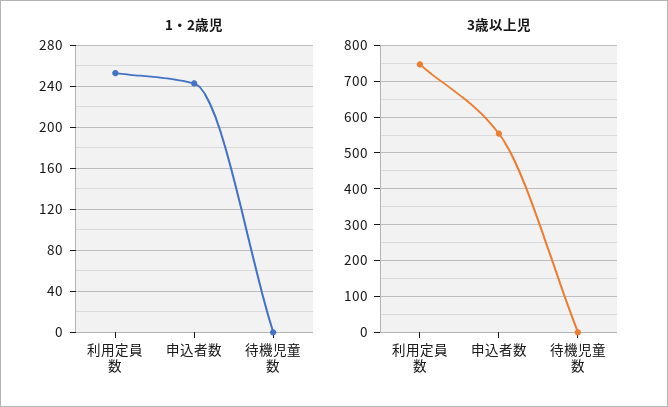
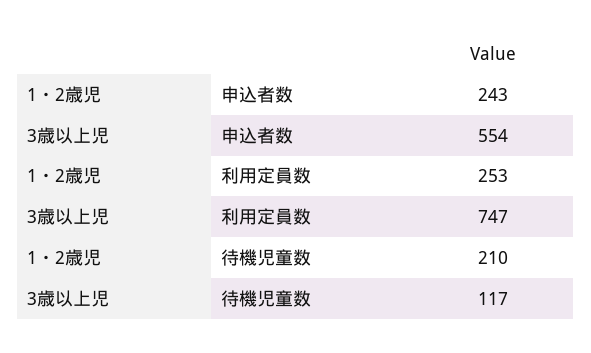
1・2歳児, 待機児童数: 0 -> 210
3歳以上児, 待機児童数: 0 -> 117

